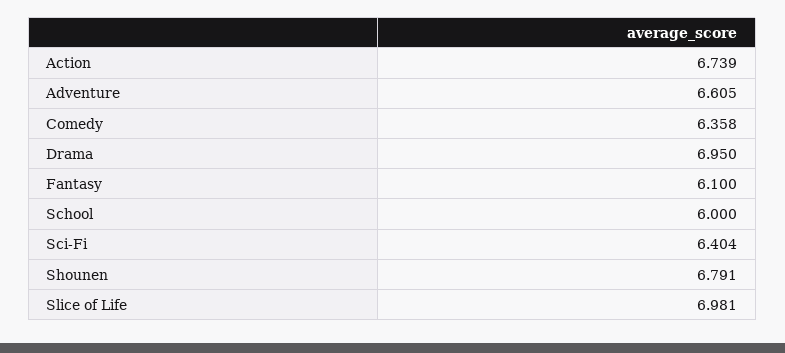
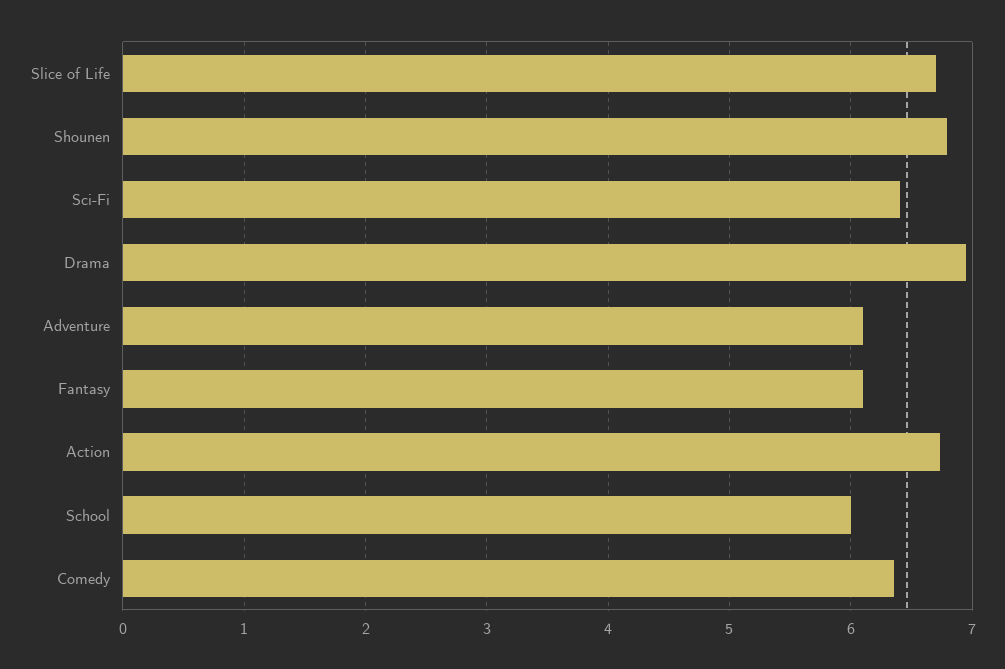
Adventure: 6.605 -> 6.1
Slice of Life: 6.981 -> 6.7

